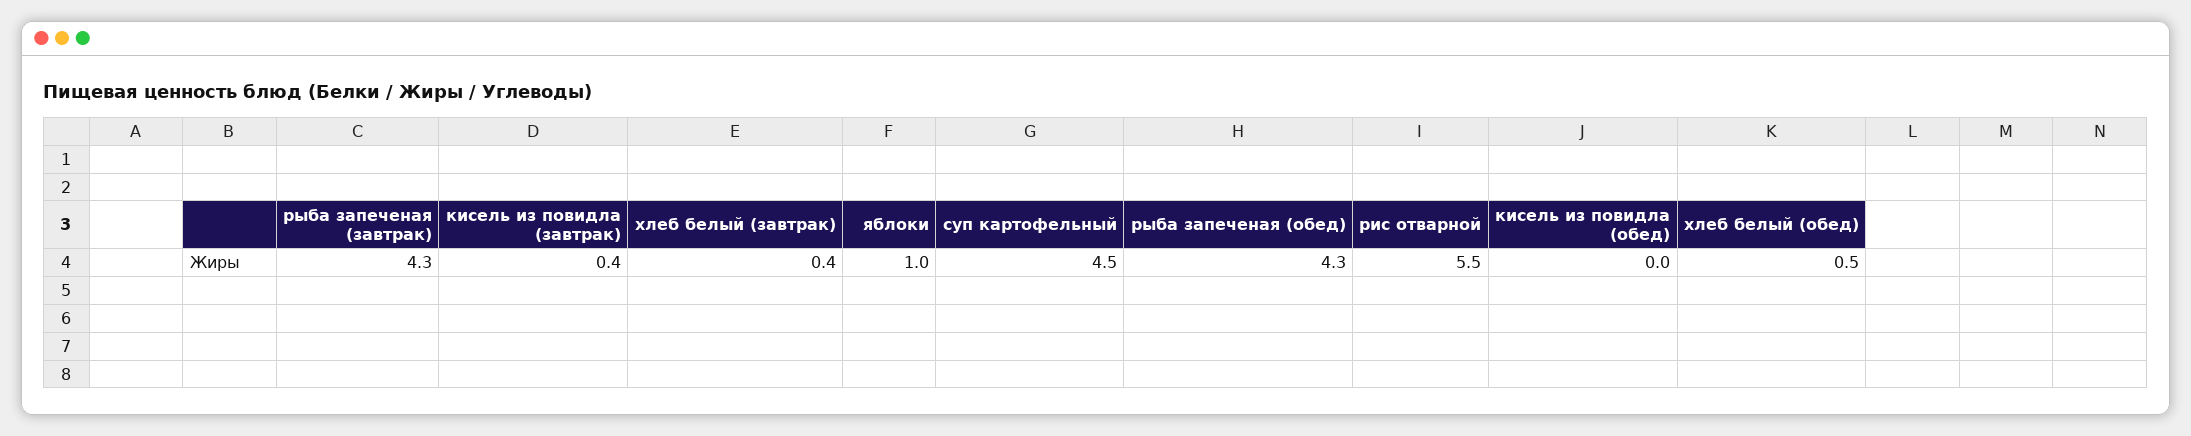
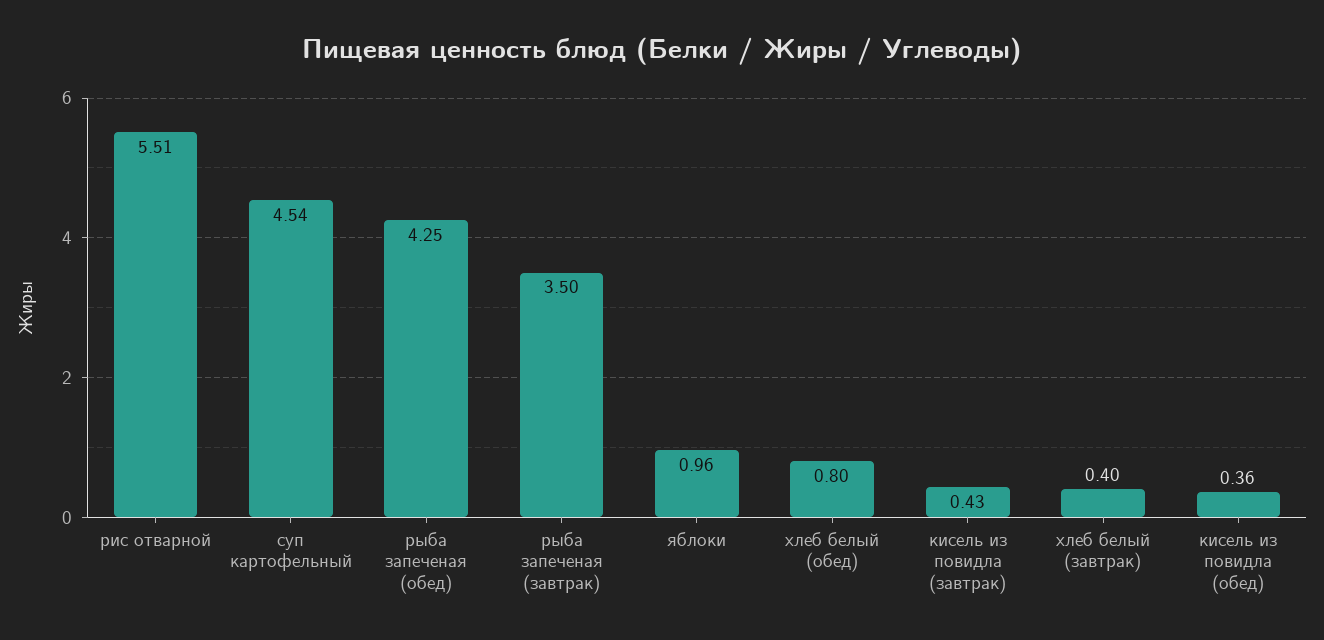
рыба запеченая (завтрак): 4.3 -> 3.5
кисель из повидла (обед): 0 -> 0.36
хлеб белый (обед): 0.5 -> 0.8

